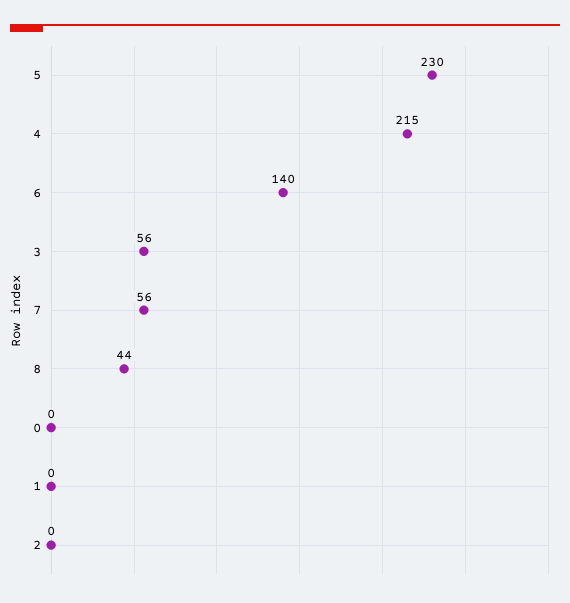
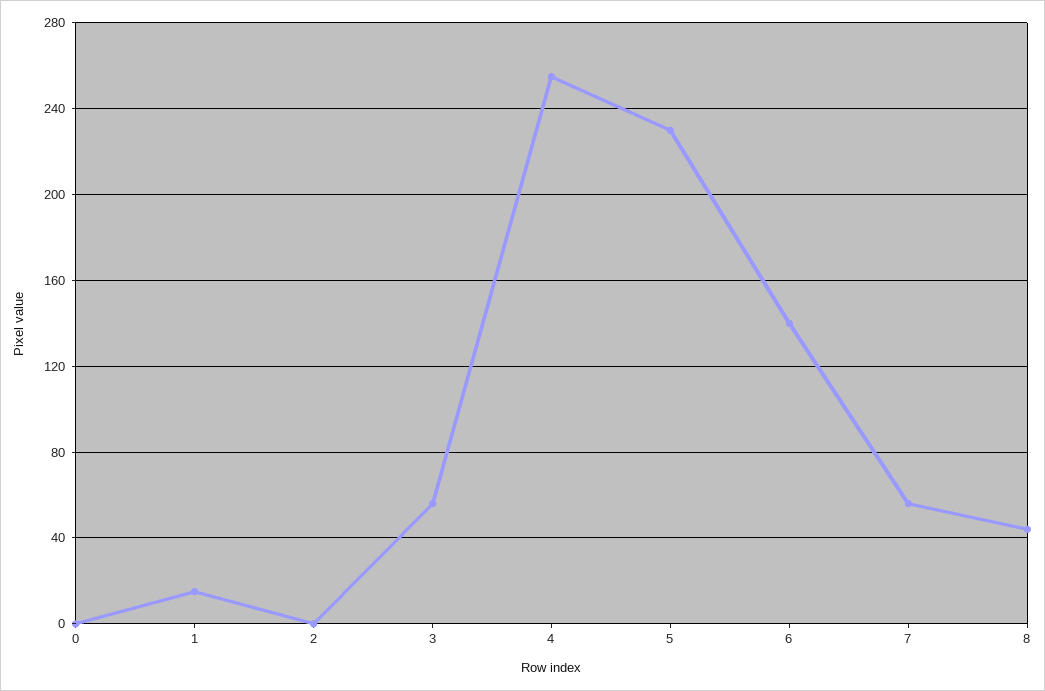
4: 215 -> 255
1: 0 -> 15

